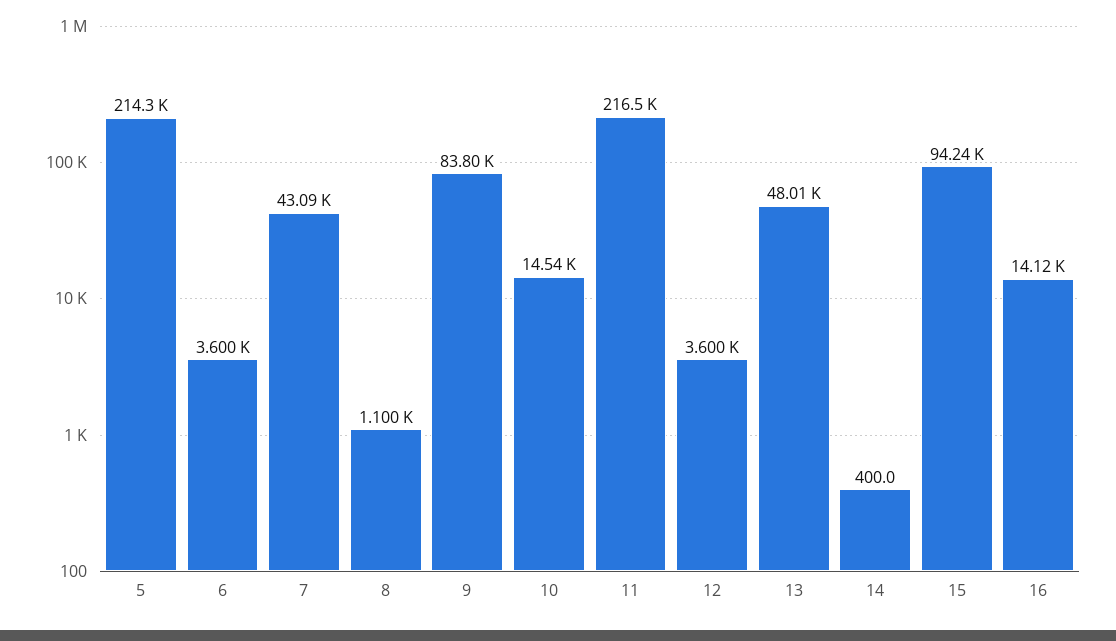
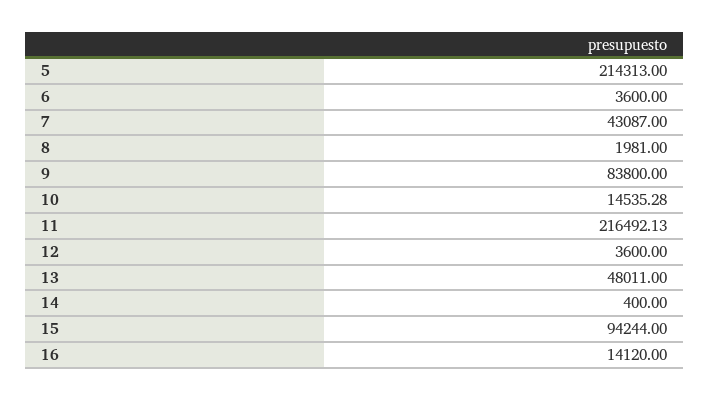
8: 1100 -> 1981

